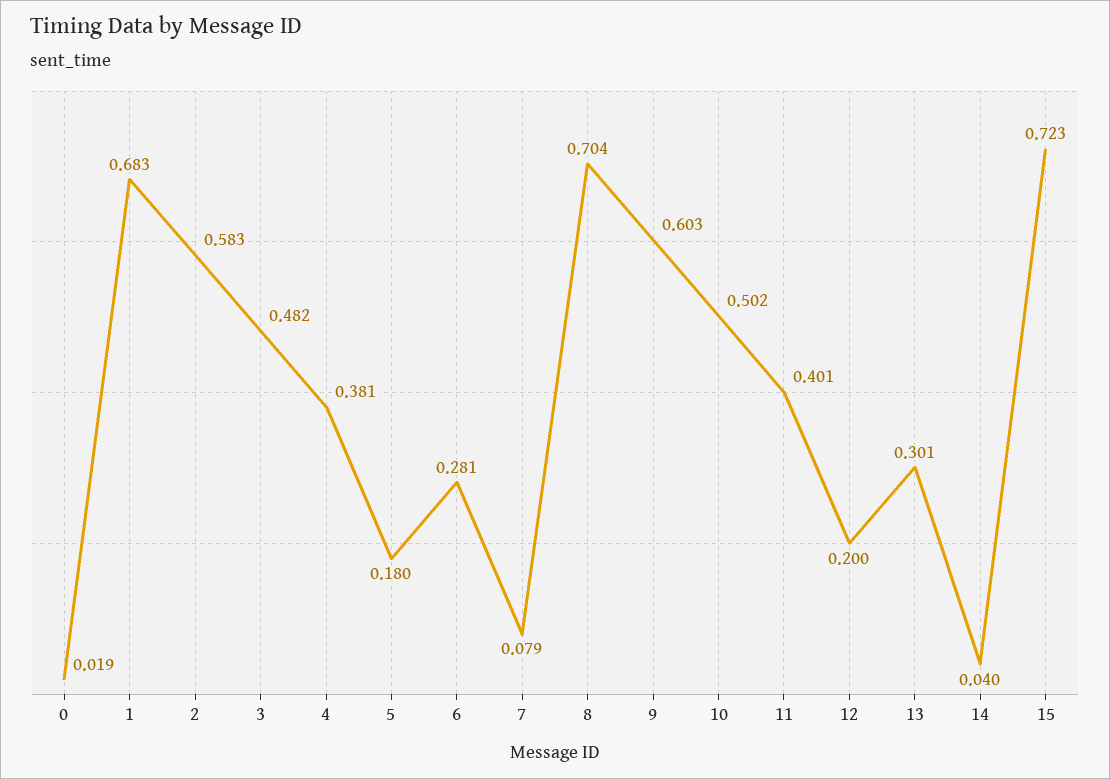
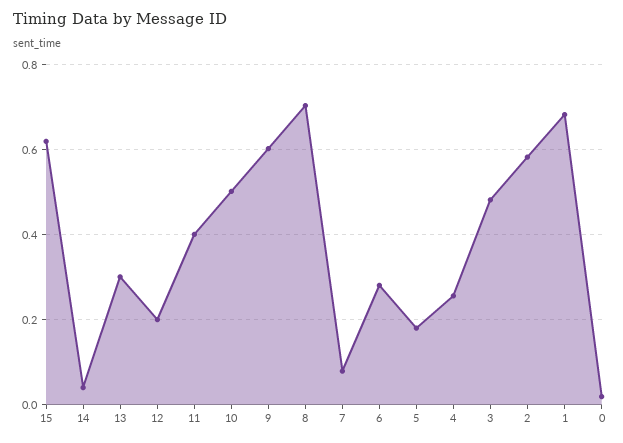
4: 0.381 -> 0.26
15: 0.723 -> 0.62

